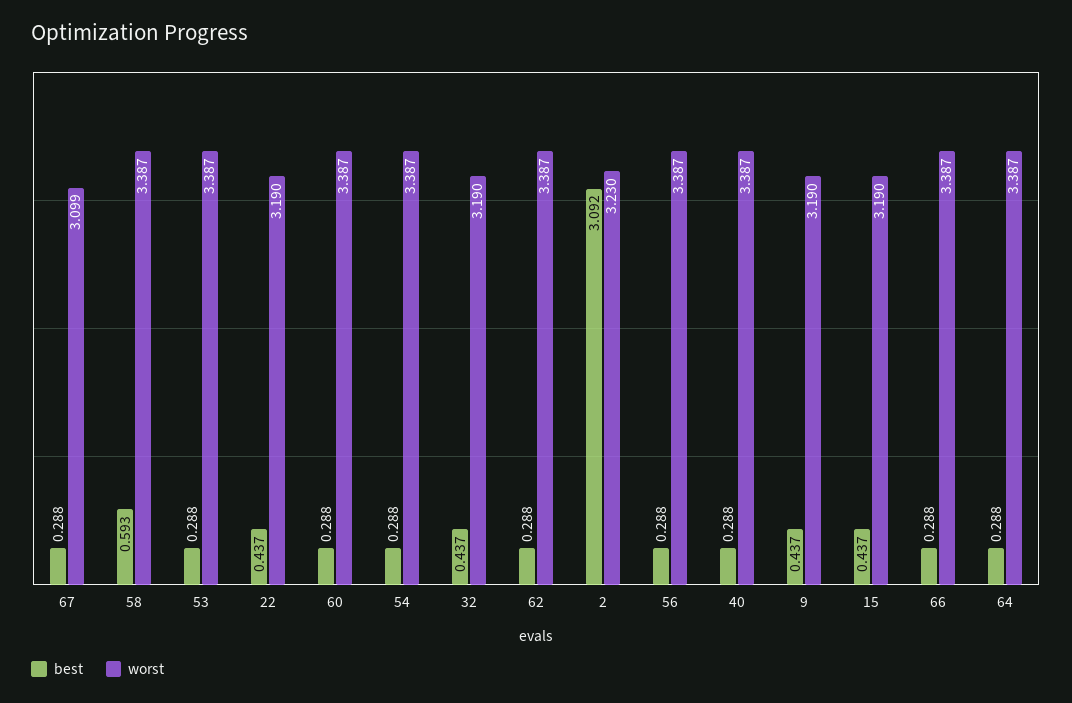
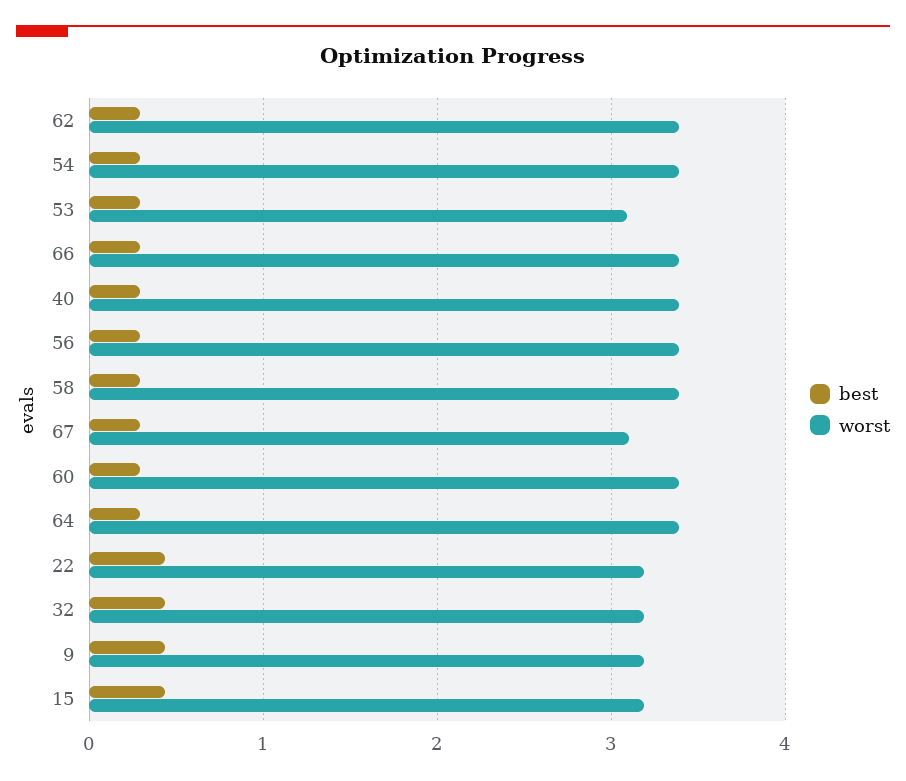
best, 58: 0.593 -> 0.3
worst, 53: 3.387 -> 3.1
best, 2: 3.092 -> none
worst, 2: 3.23 -> none

